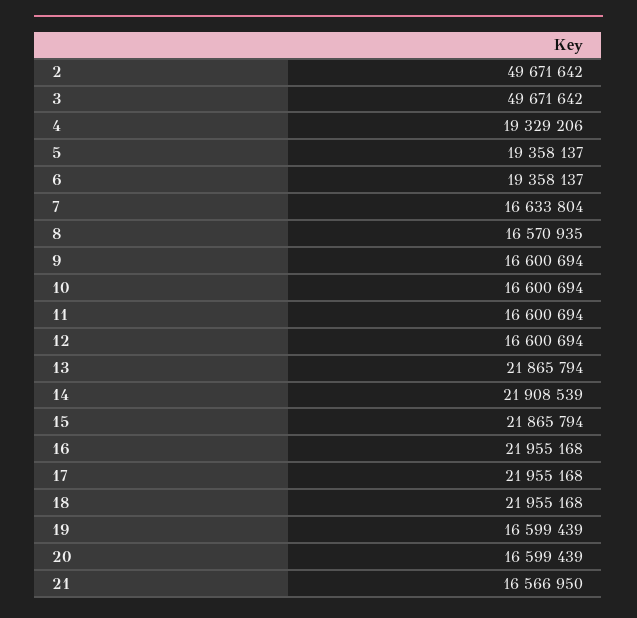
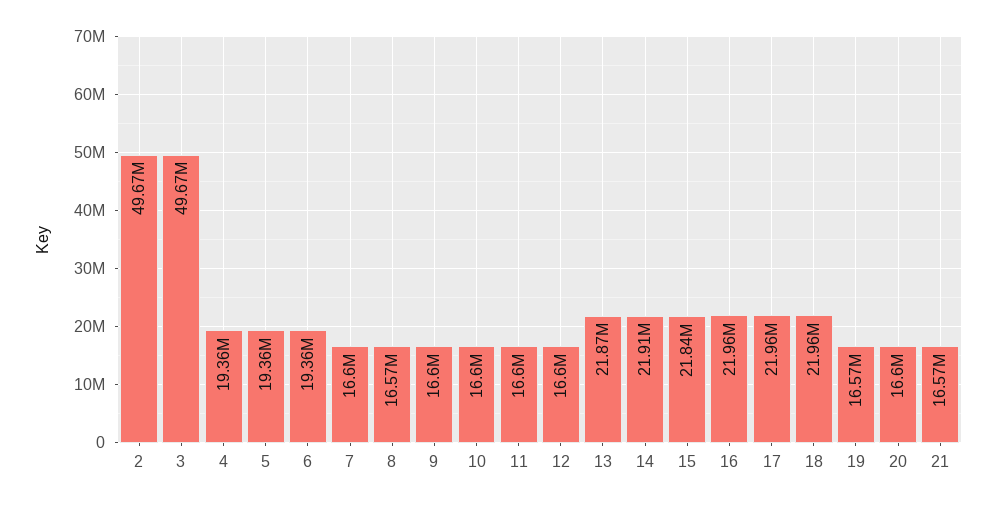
4: 19329206 -> 19360000
7: 16633804 -> 16600000
15: 21865794 -> 21840000
19: 16599439 -> 16570000

